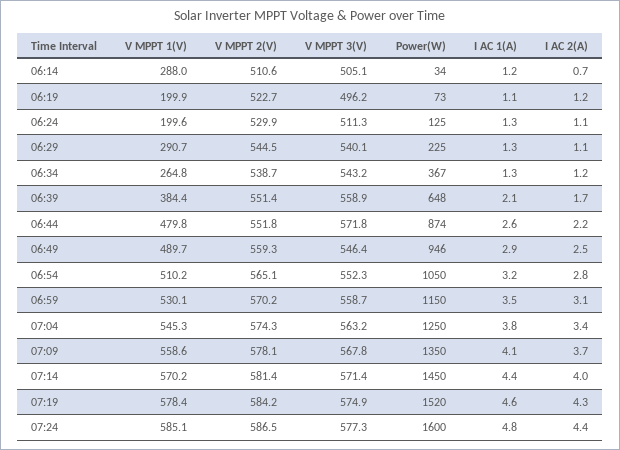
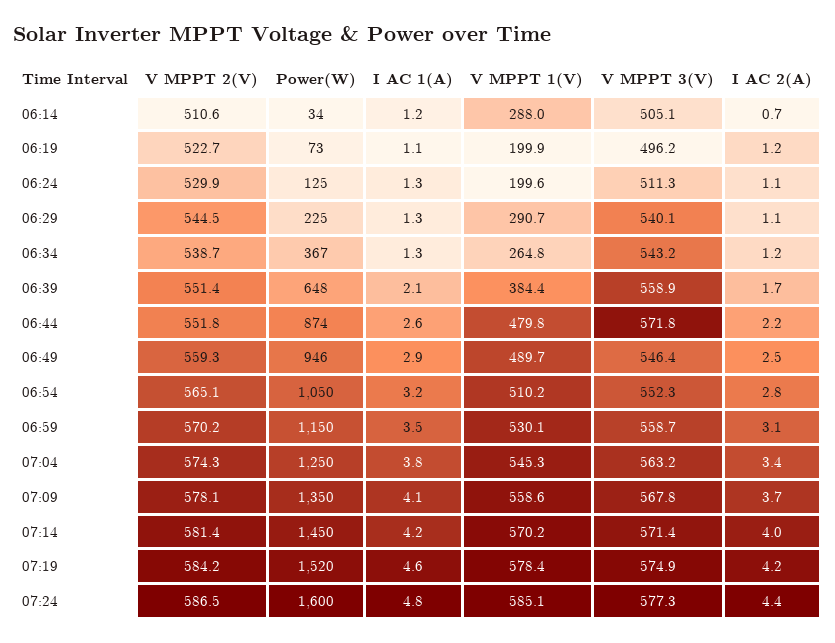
I AC 1(A), 07:14: 4.4 -> 4.2
I AC 2(A), 07:19: 4.3 -> 4.2

